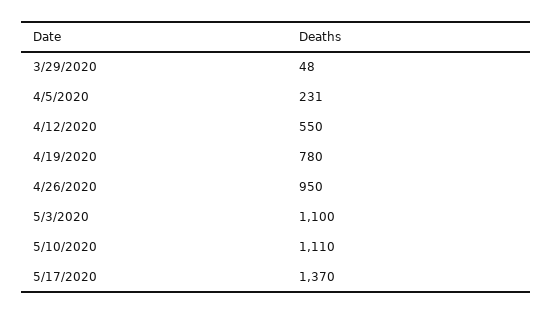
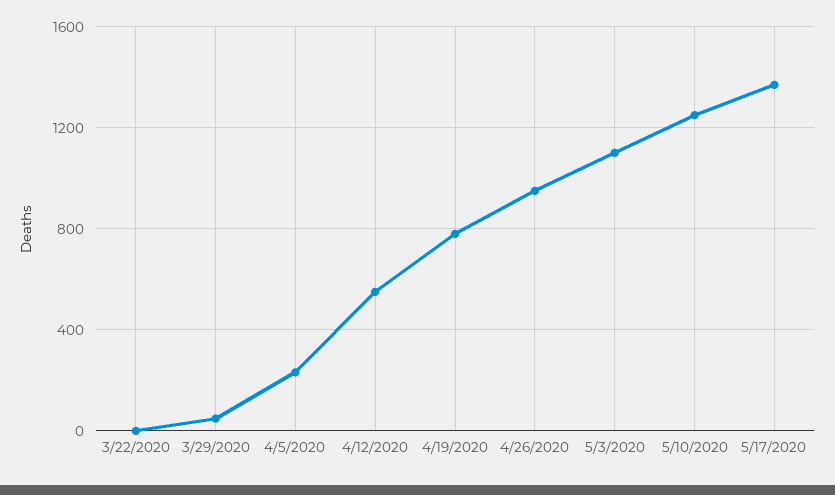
5/10/2020: 1110 -> 1250
3/22/2020: none -> 0

